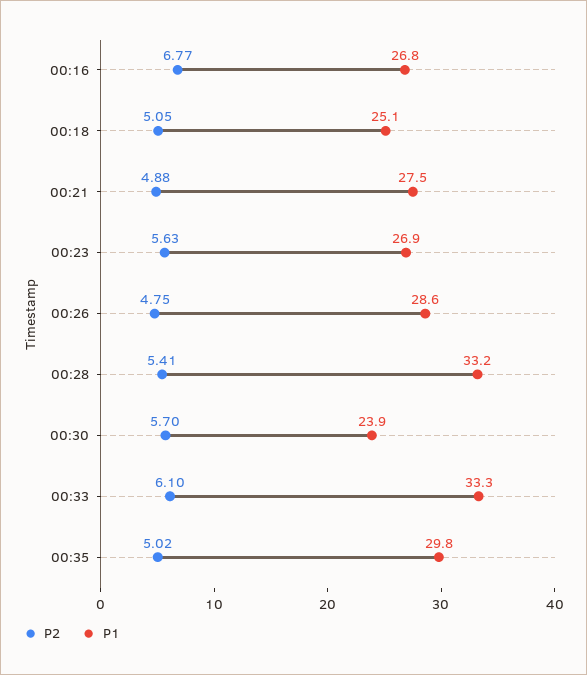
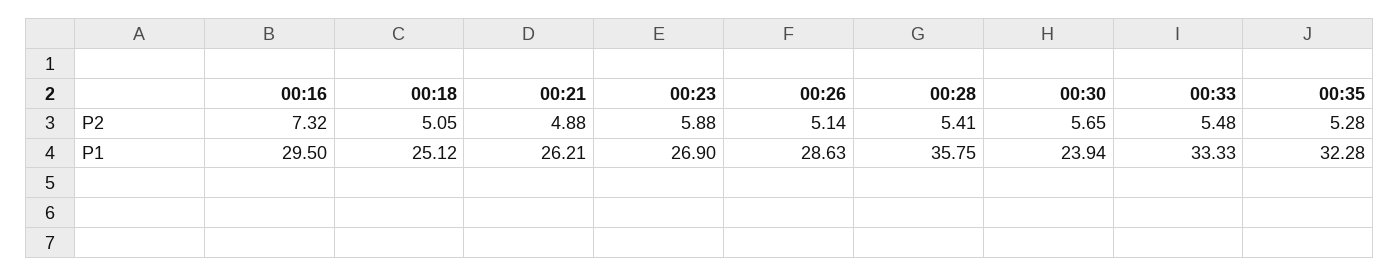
P2, 00:16: 6.77 -> 7.32
P1, 00:16: 26.8 -> 29.5
P1, 00:21: 27.5 -> 26.21
P2, 00:23: 5.63 -> 5.88
P2, 00:26: 4.75 -> 5.14
P1, 00:28: 33.2 -> 35.75
P2, 00:30: 5.7 -> 5.65
P2, 00:33: 6.1 -> 5.48
P2, 00:35: 5.02 -> 5.28
P1, 00:35: 29.8 -> 32.28

